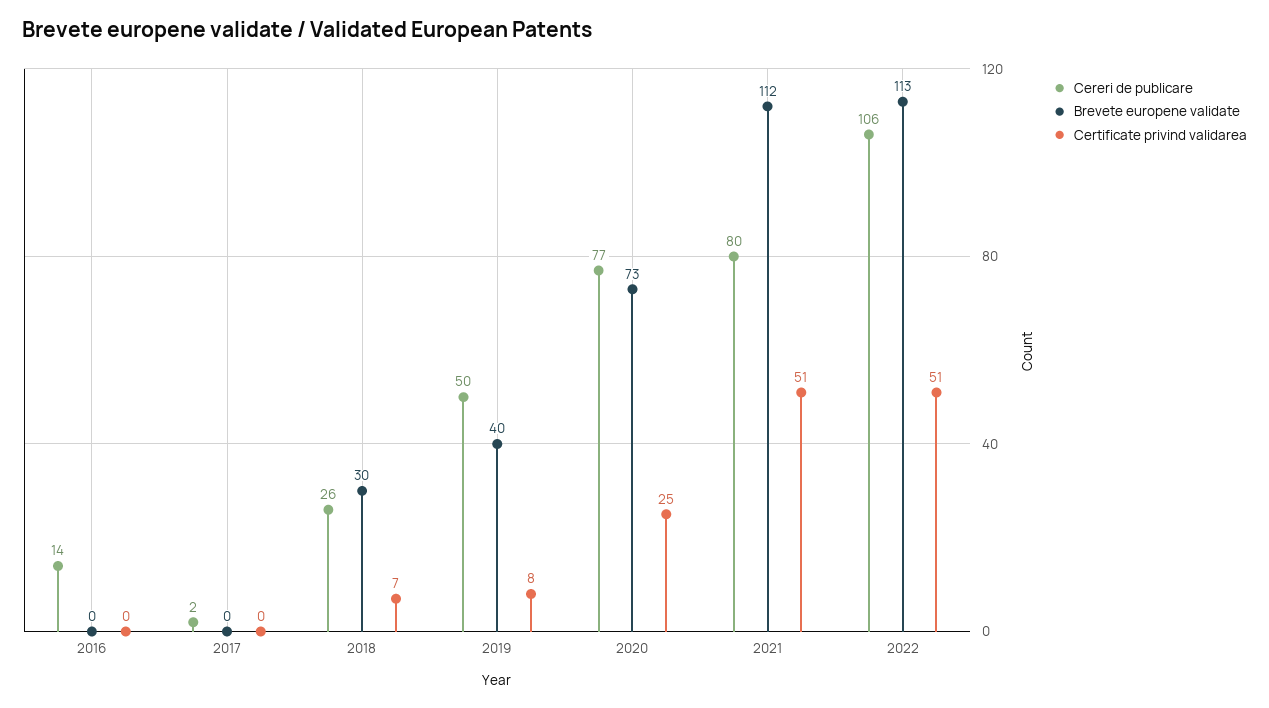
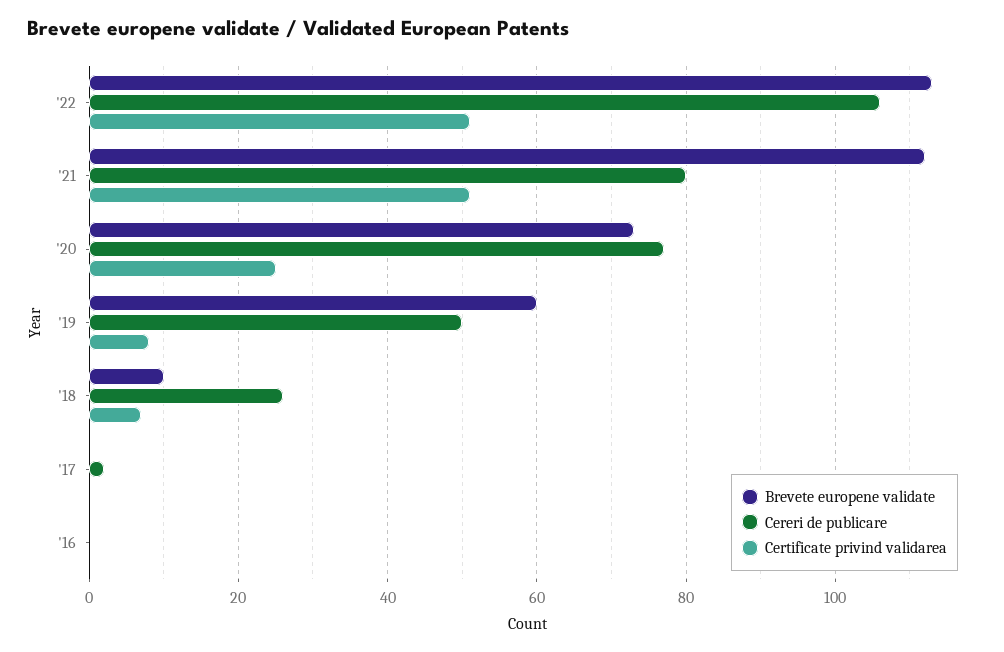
Cereri de publicare, 2016: 14 -> 0
Brevete europene validate, 2018: 30 -> 10
Brevete europene validate, 2019: 40 -> 60

